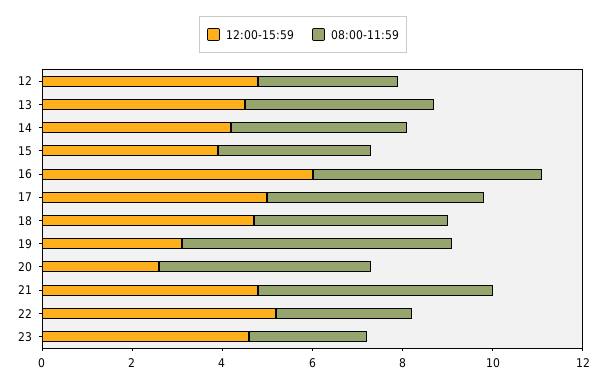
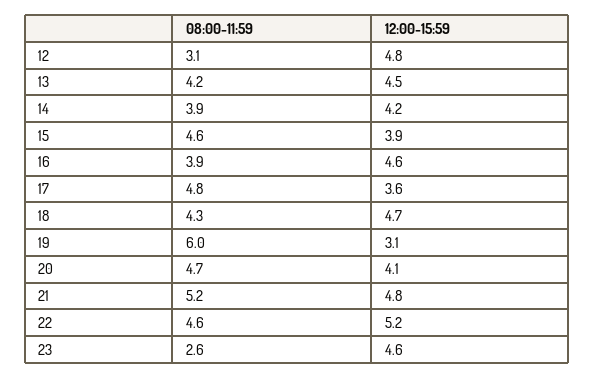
08:00-11:59, 15: 3.5 -> 4.6
12:00-15:59, 16: 6 -> 4.6
08:00-11:59, 16: 5 -> 3.9
12:00-15:59, 17: 5 -> 3.6
12:00-15:59, 20: 2.5 -> 4.1
08:00-11:59, 22: 3 -> 4.6

